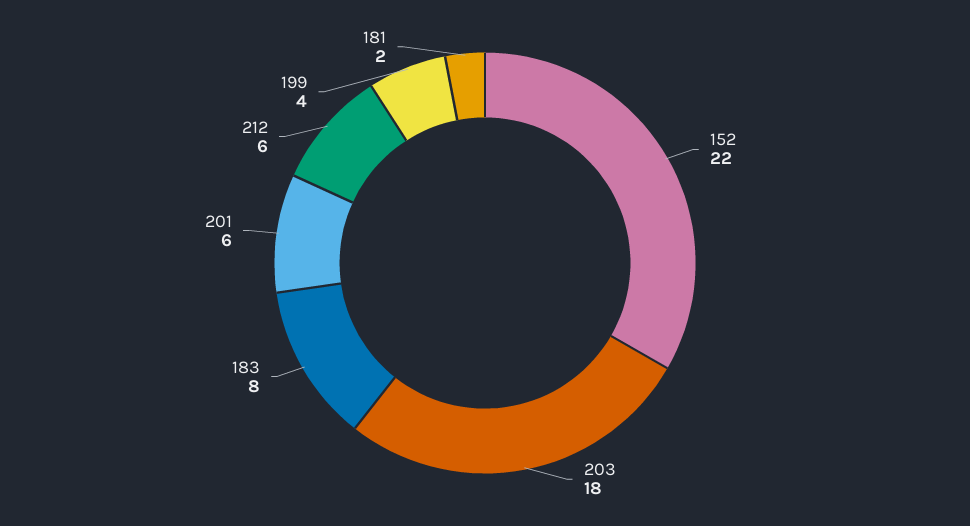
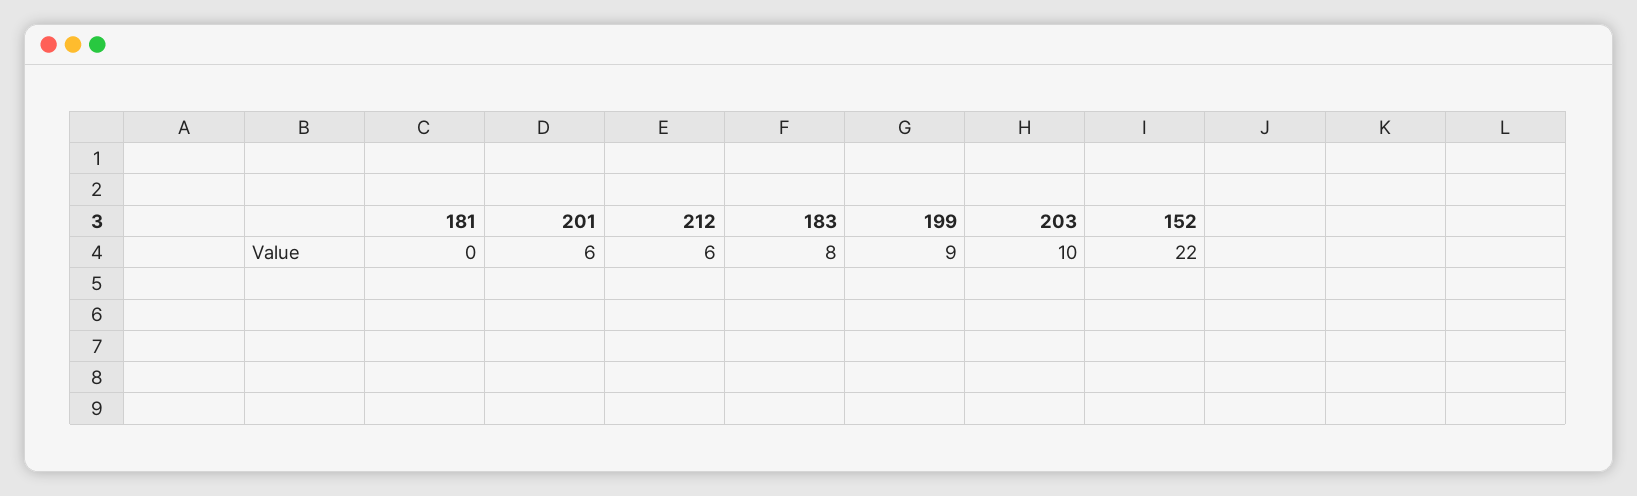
203: 18 -> 10
199: 4 -> 9
181: 2 -> 0

